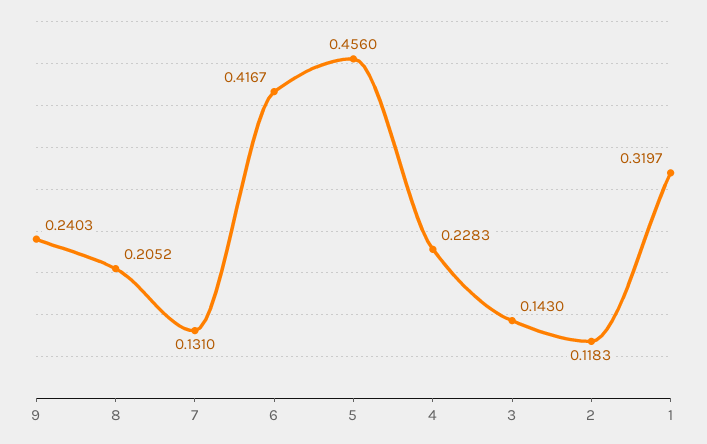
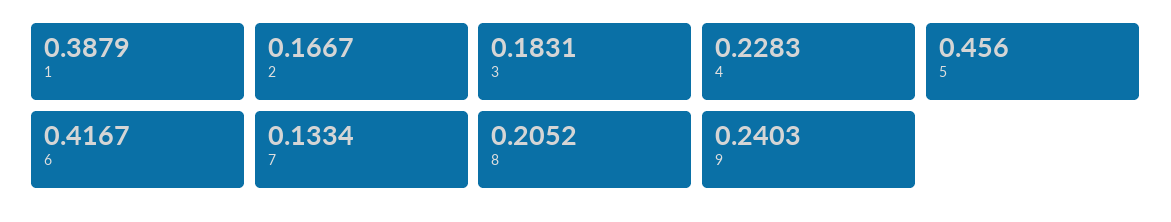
7: 0.131 -> 0.1334
3: 0.143 -> 0.1831
2: 0.1183 -> 0.1667
1: 0.3197 -> 0.3879

